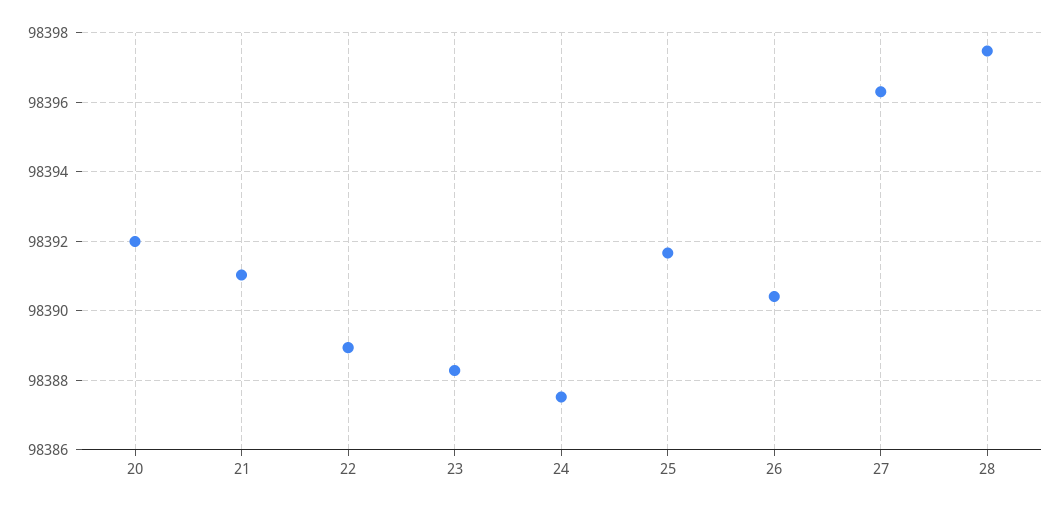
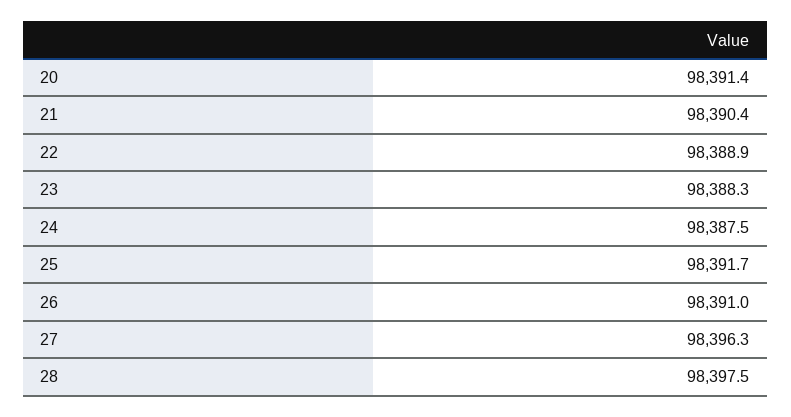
20: 98392 -> 98391.4
21: 98391 -> 98390.4
26: 98390.4 -> 98391

